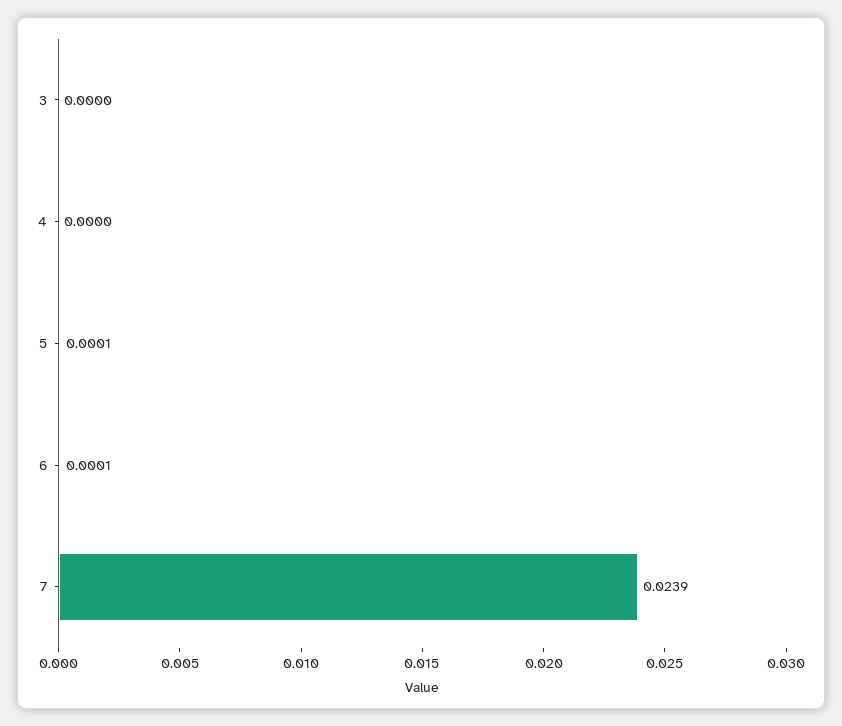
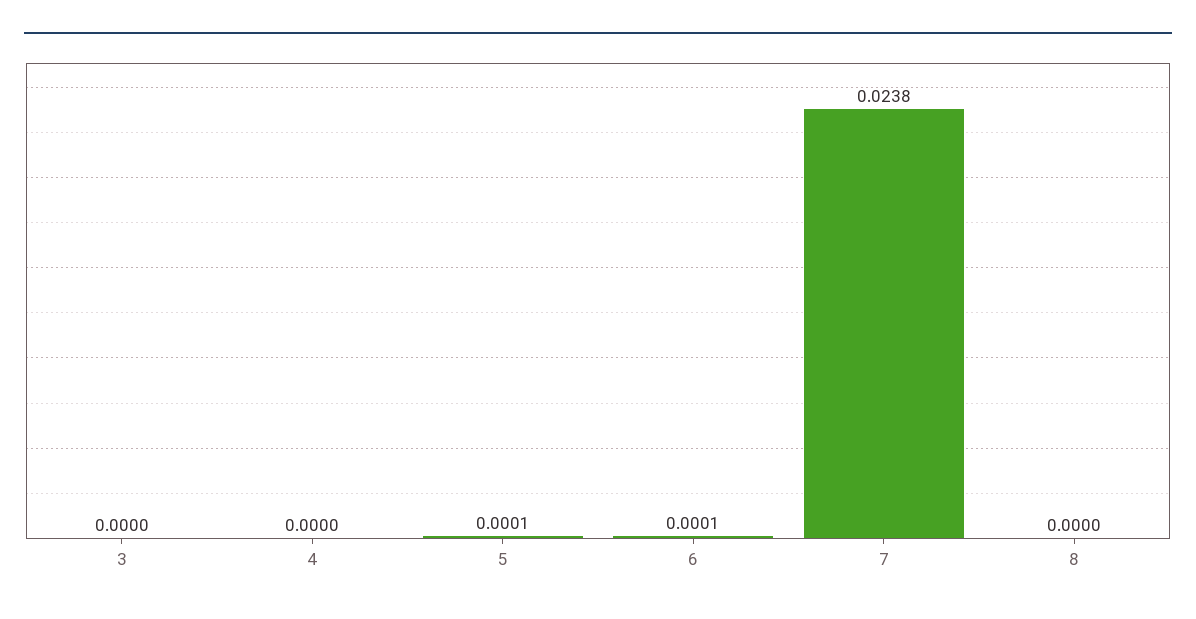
7: 0.0239 -> 0.0238
8: none -> 0

